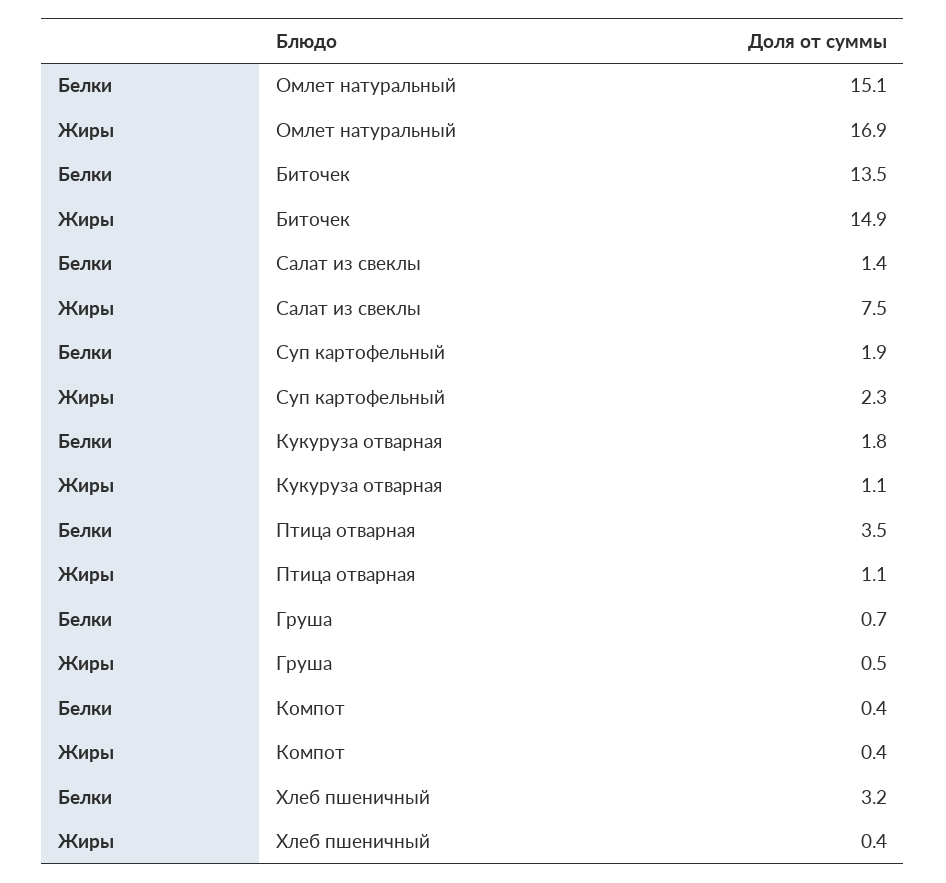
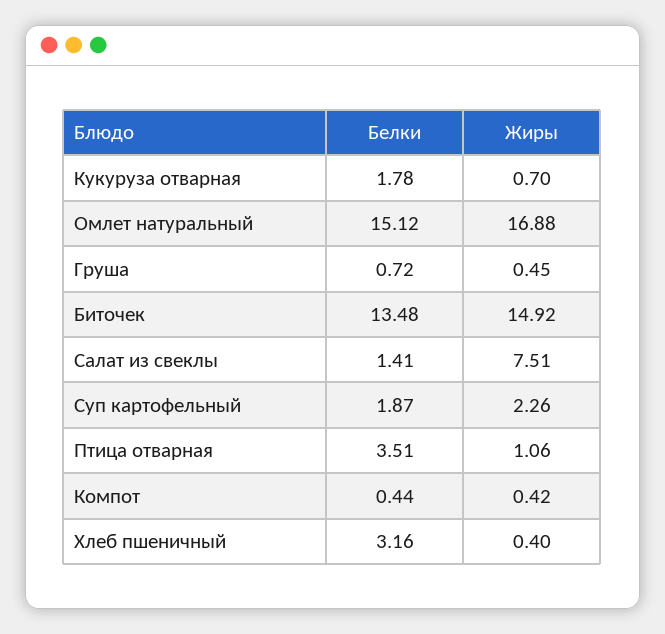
Жиры, Кукуруза отварная: 1.1 -> 0.7

